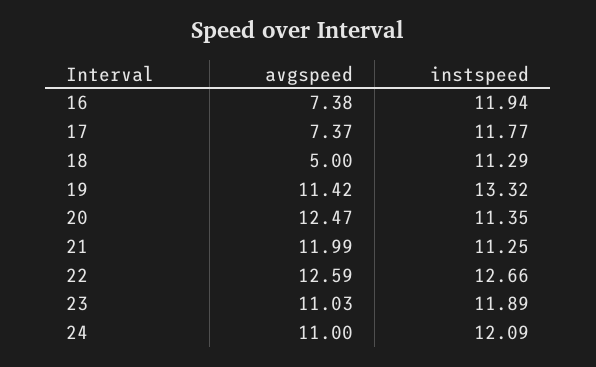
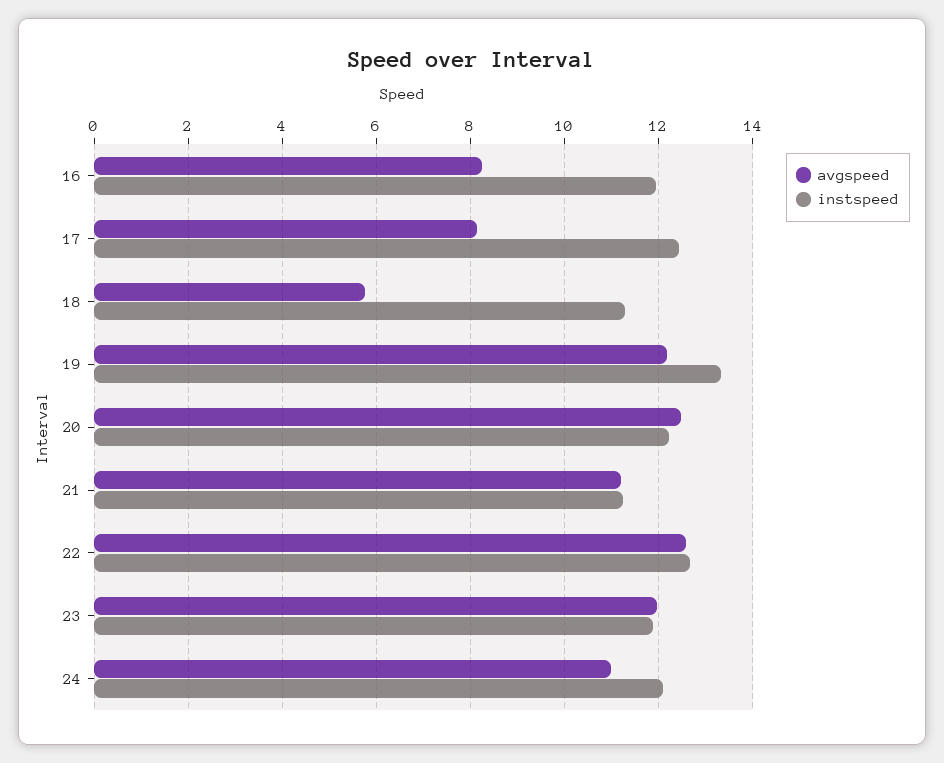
avgspeed, 16: 7.38 -> 8.2
avgspeed, 17: 7.37 -> 8.2
instspeed, 17: 11.77 -> 12.4
avgspeed, 18: 5 -> 5.8
avgspeed, 19: 11.42 -> 12.2
instspeed, 20: 11.35 -> 12.2
avgspeed, 21: 11.99 -> 11.2
avgspeed, 23: 11.03 -> 12

